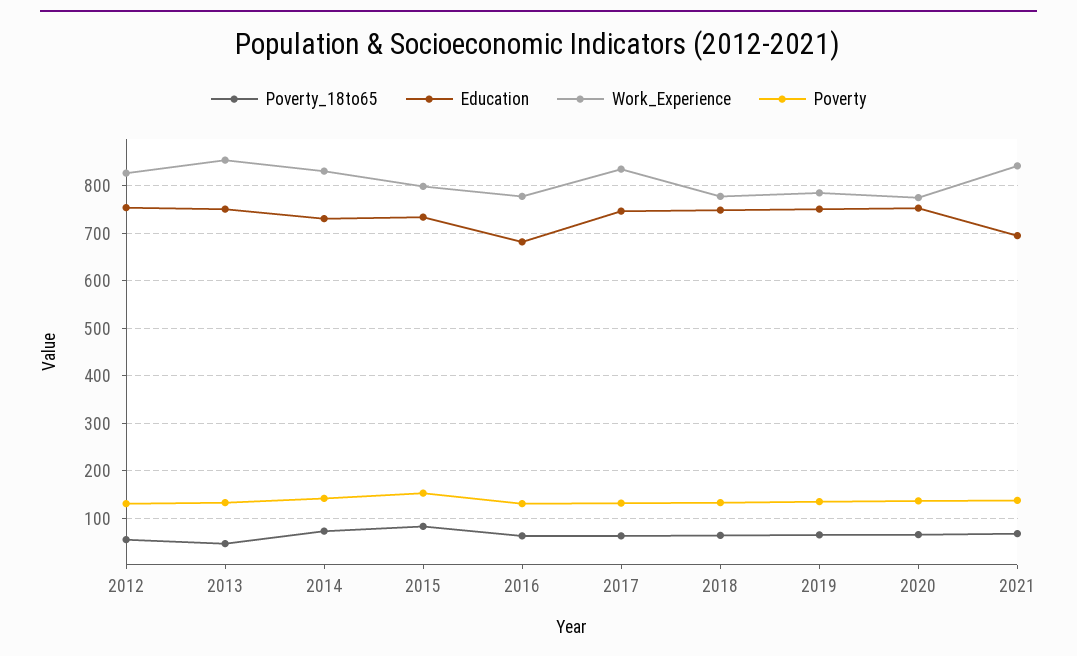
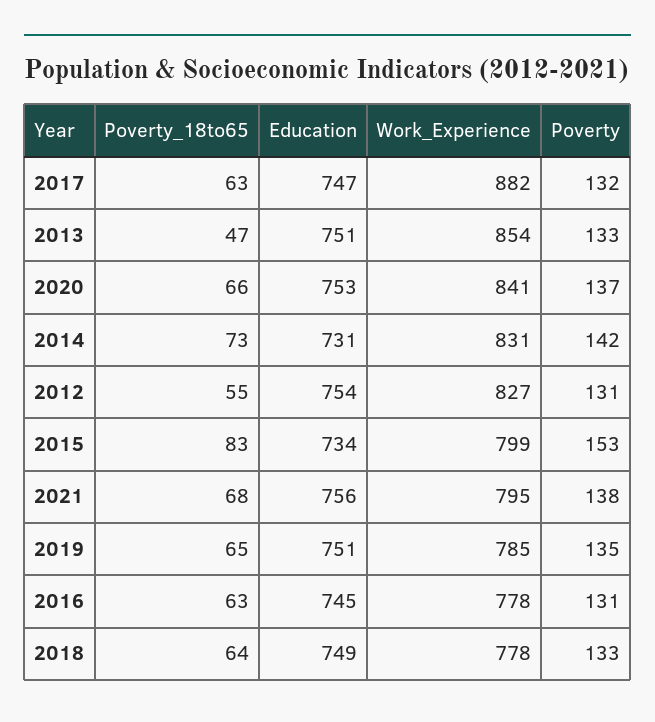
Education, 2016: 680 -> 745
Work_Experience, 2017: 840 -> 882
Work_Experience, 2020: 780 -> 841
Education, 2021: 700 -> 756
Work_Experience, 2021: 840 -> 795

